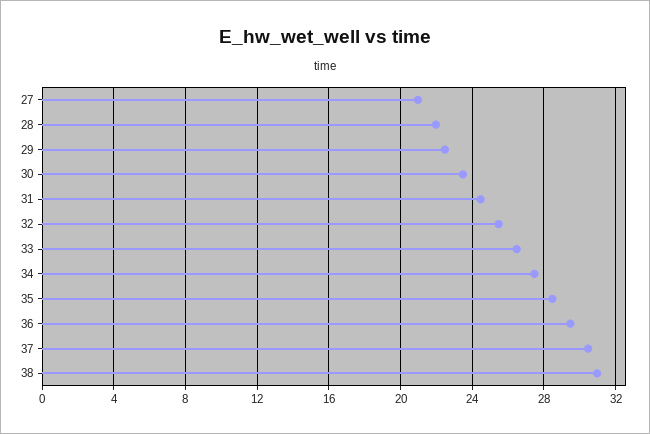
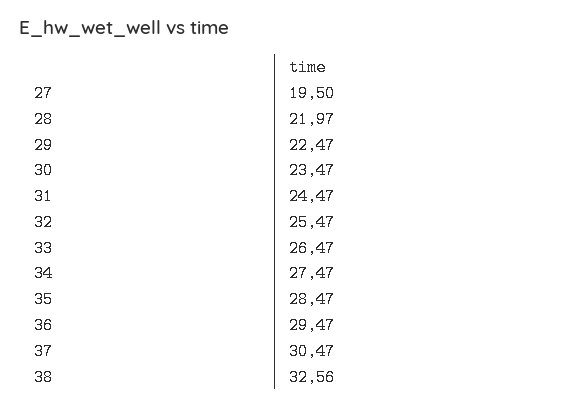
27: 21 -> 19.5
38: 31 -> 32.56

